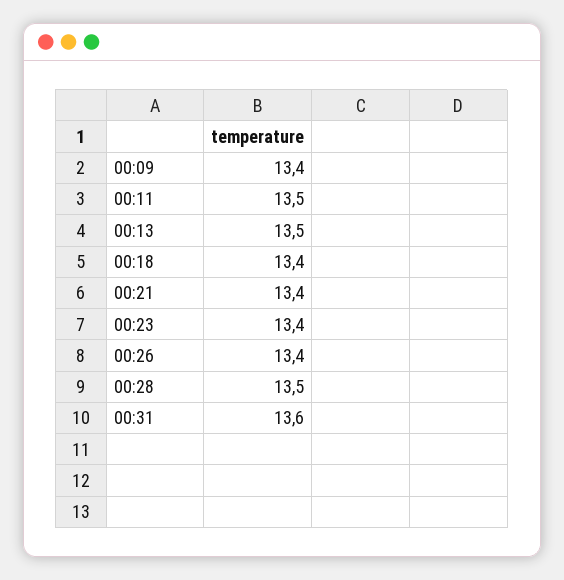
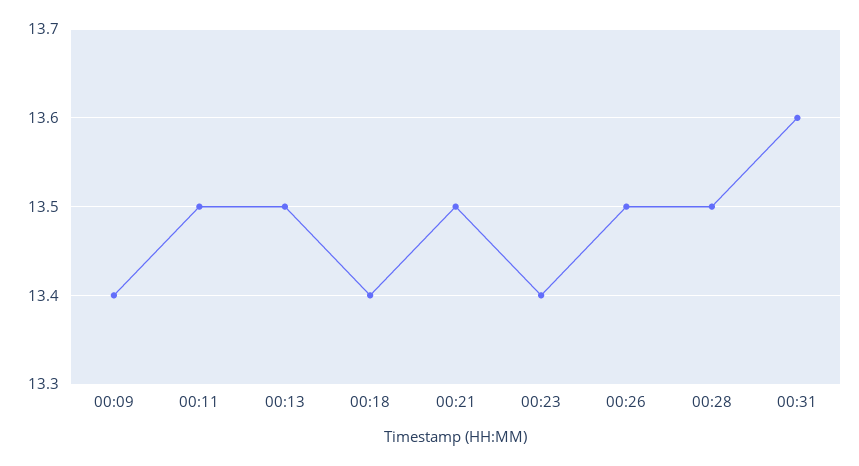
00:21: 13.4 -> 13.5
00:26: 13.4 -> 13.5

